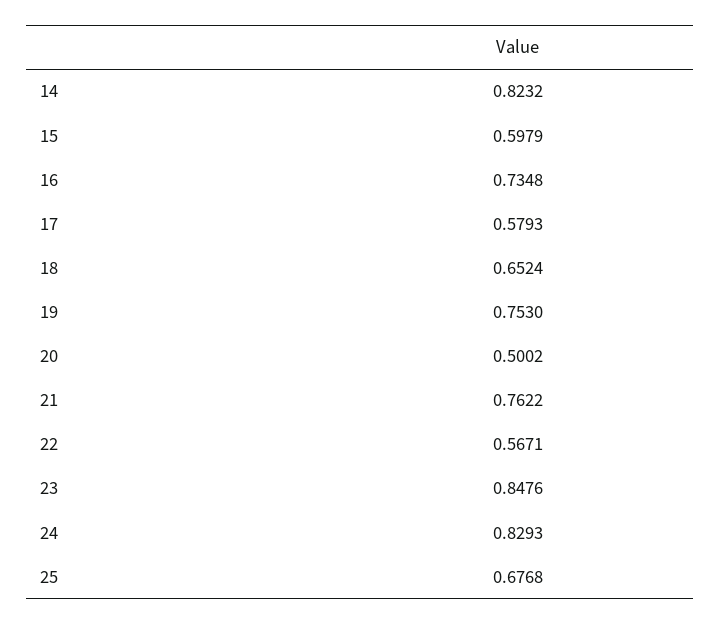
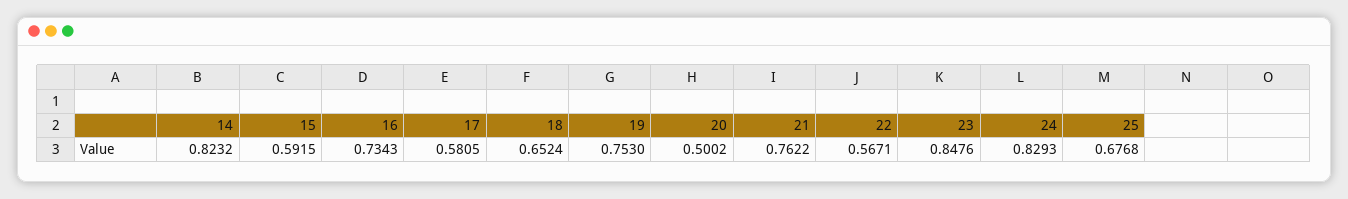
15: 0.5979 -> 0.5915
16: 0.7348 -> 0.7343
17: 0.5793 -> 0.5805

